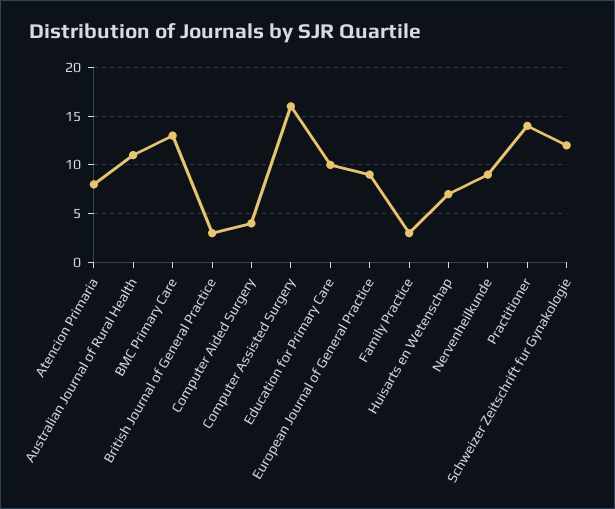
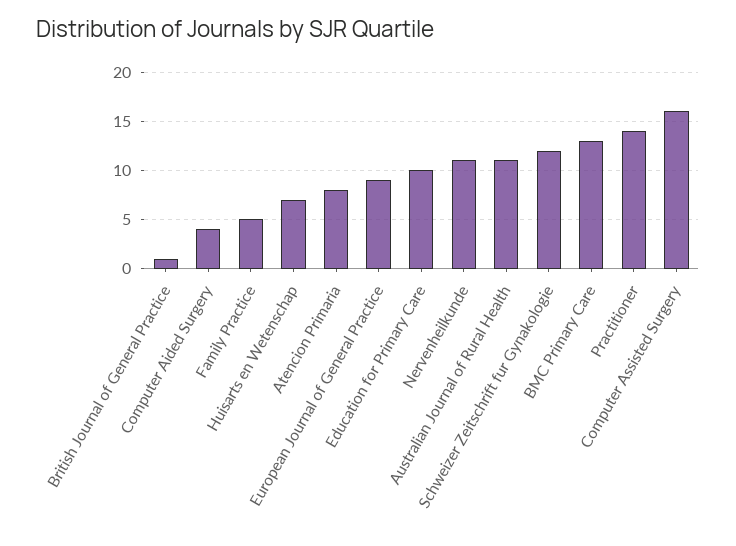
British Journal of General Practice: 3 -> 1
Family Practice: 3 -> 5
Nervenheilkunde: 9 -> 11

